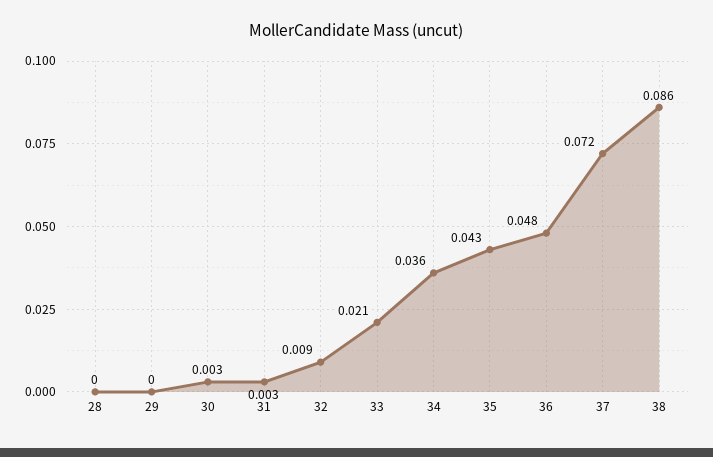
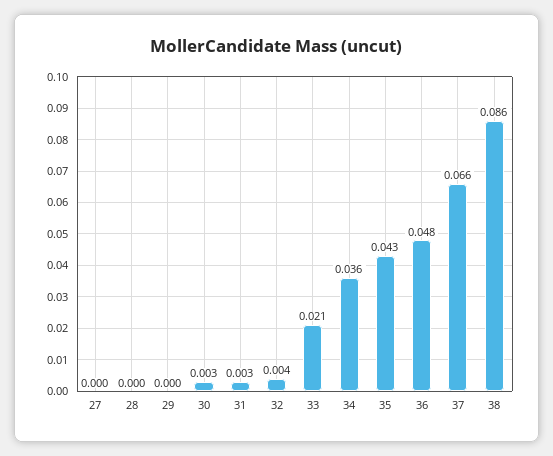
32: 0.009 -> 0.004
37: 0.072 -> 0.066
27: none -> 0

